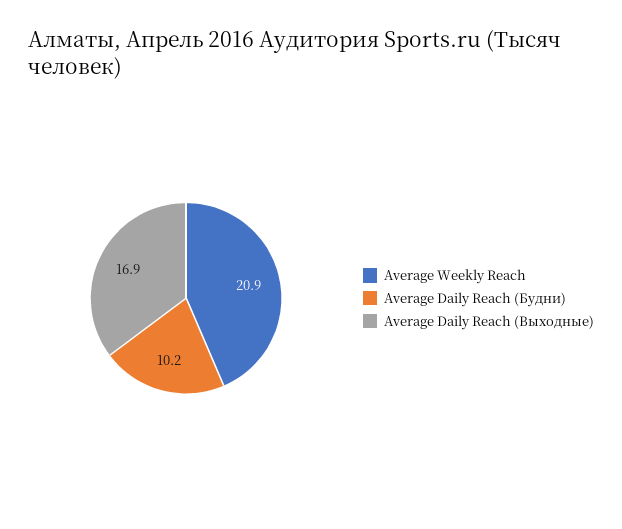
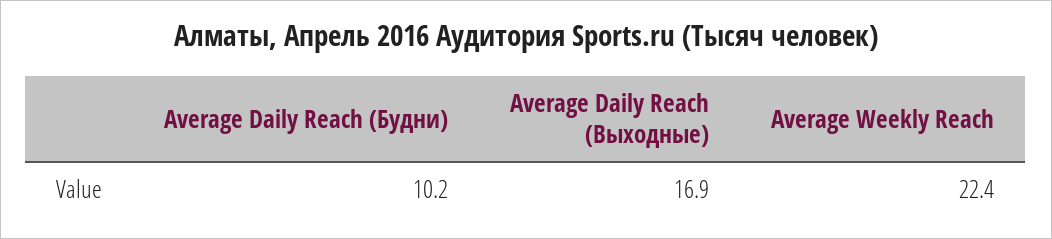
Average Weekly Reach: 20.9 -> 22.4

